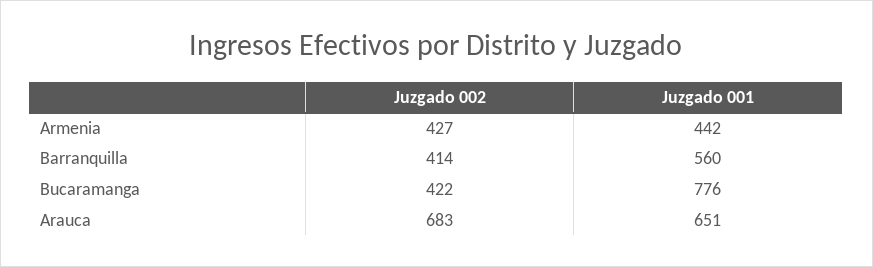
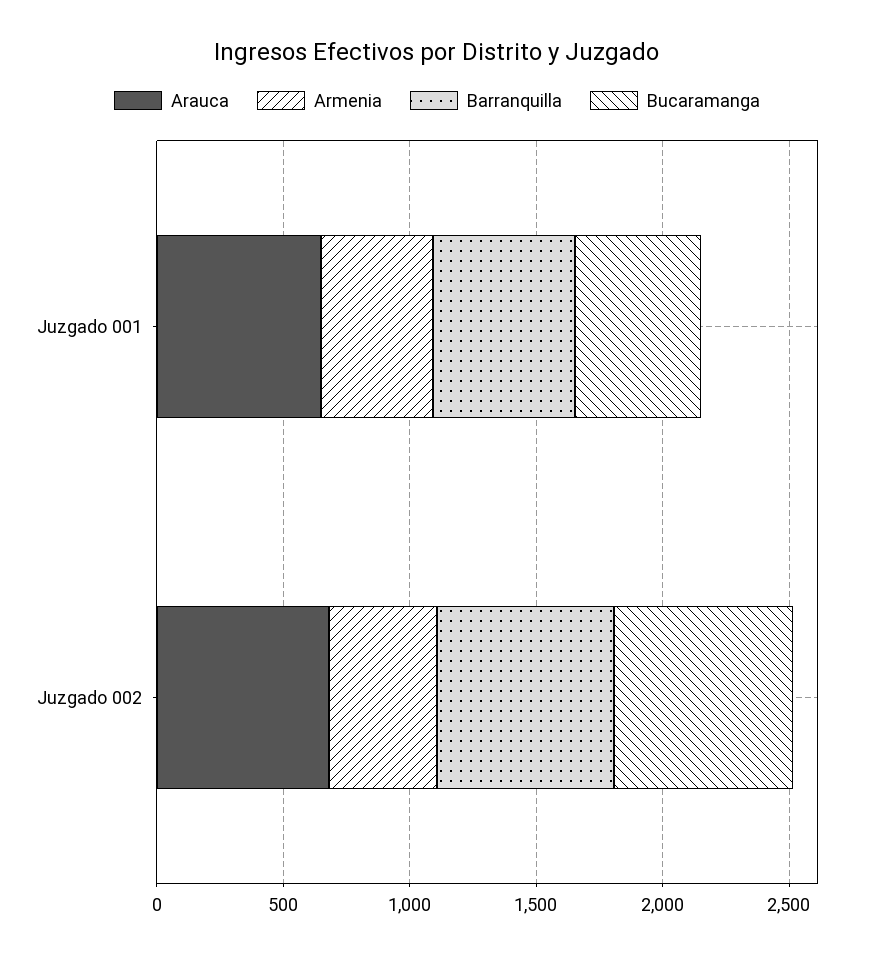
Barranquilla, Juzgado 002: 414 -> 700
Bucaramanga, Juzgado 002: 422 -> 700
Bucaramanga, Juzgado 001: 776 -> 500

